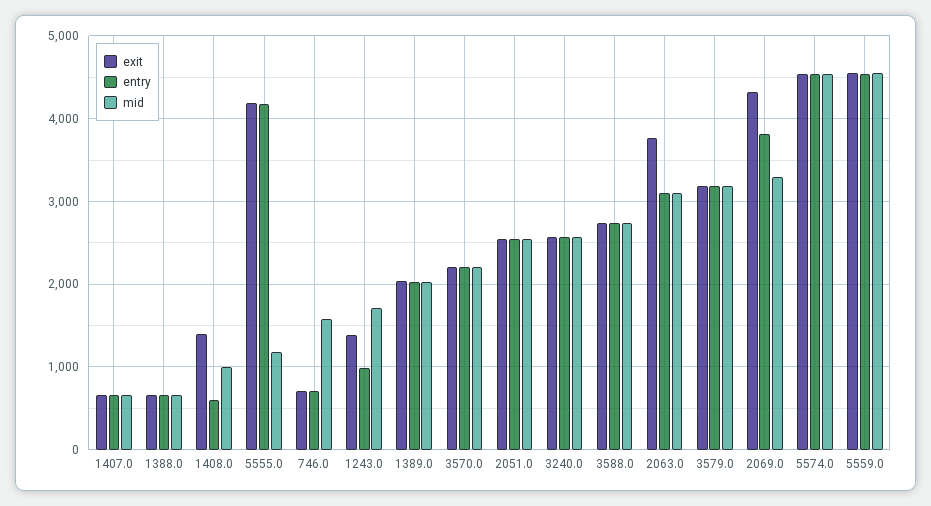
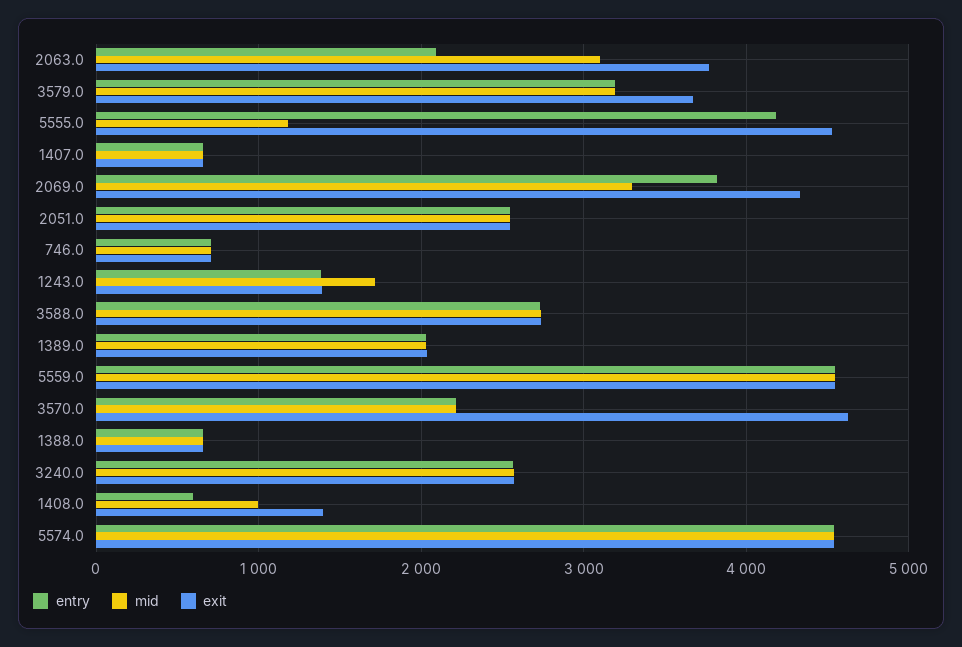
exit, 5555.0: 4200 -> 4500
mid, 746.0: 1600 -> 700
entry, 1243.0: 1000 -> 1400
exit, 3570.0: 2200 -> 4600
entry, 2063.0: 3100 -> 2100
exit, 3579.0: 3200 -> 3700

